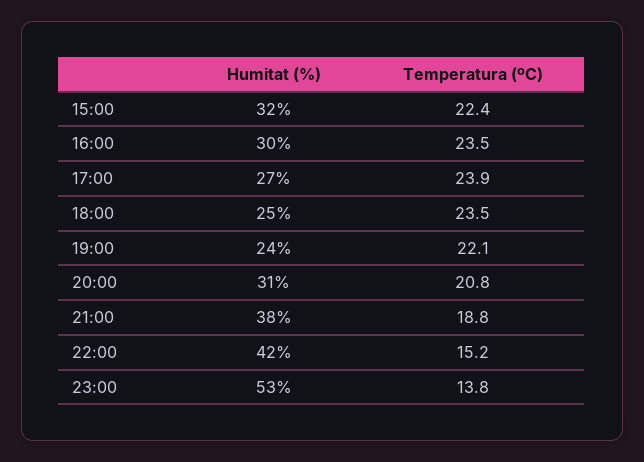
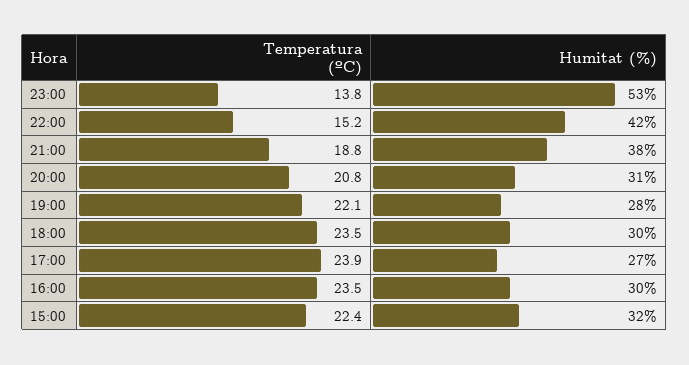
Humitat (%), 18:00: 25 -> 30
Humitat (%), 19:00: 24 -> 28

